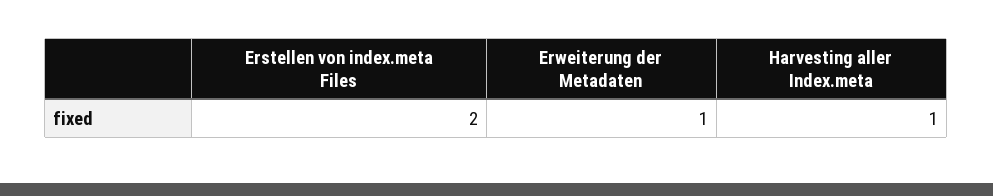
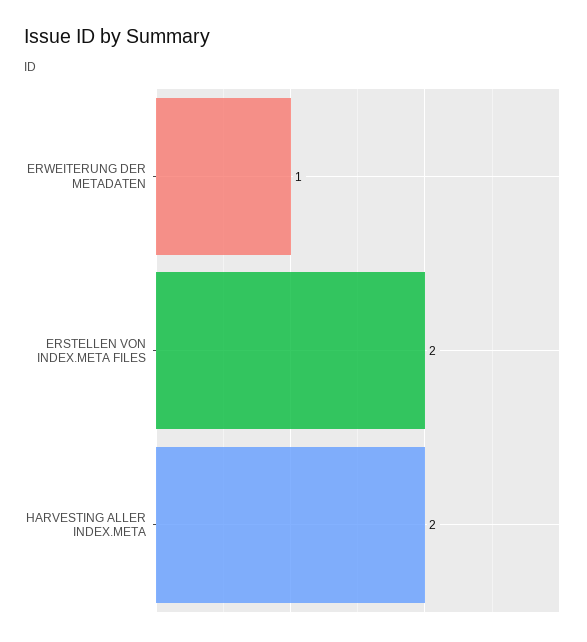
Harvesting aller Index.meta: 1 -> 2

